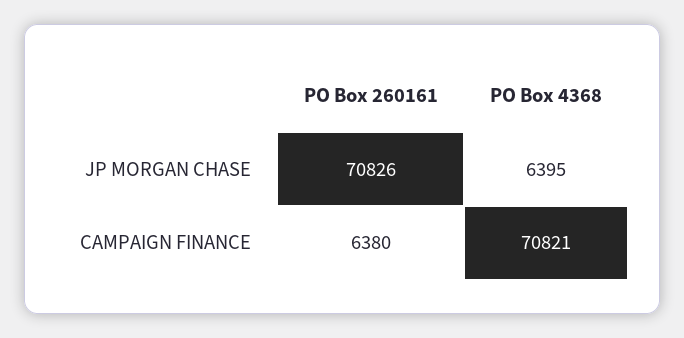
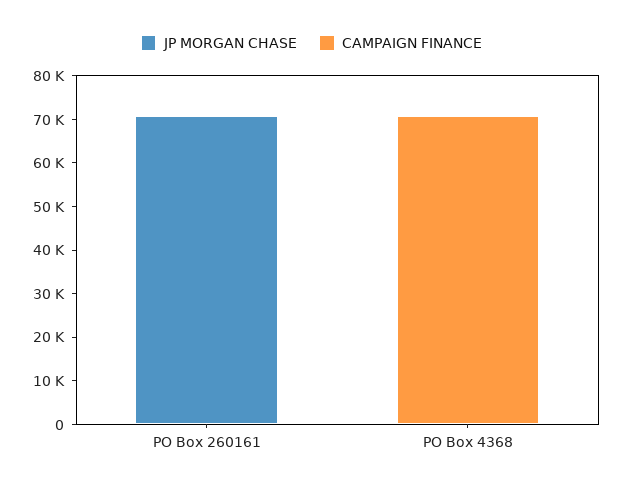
JP MORGAN CHASE, PO Box 4368: 6395 -> 0
CAMPAIGN FINANCE, PO Box 260161: 6380 -> 0

